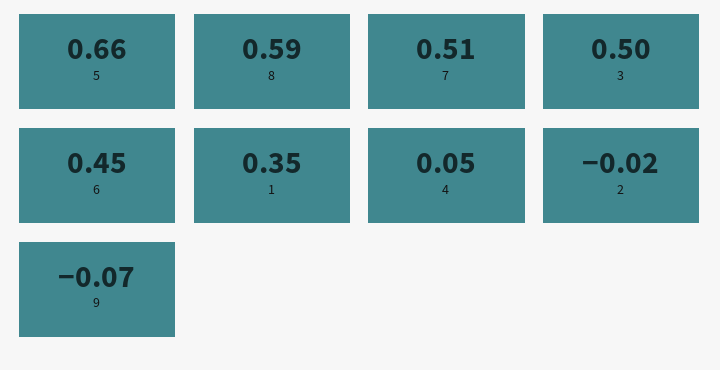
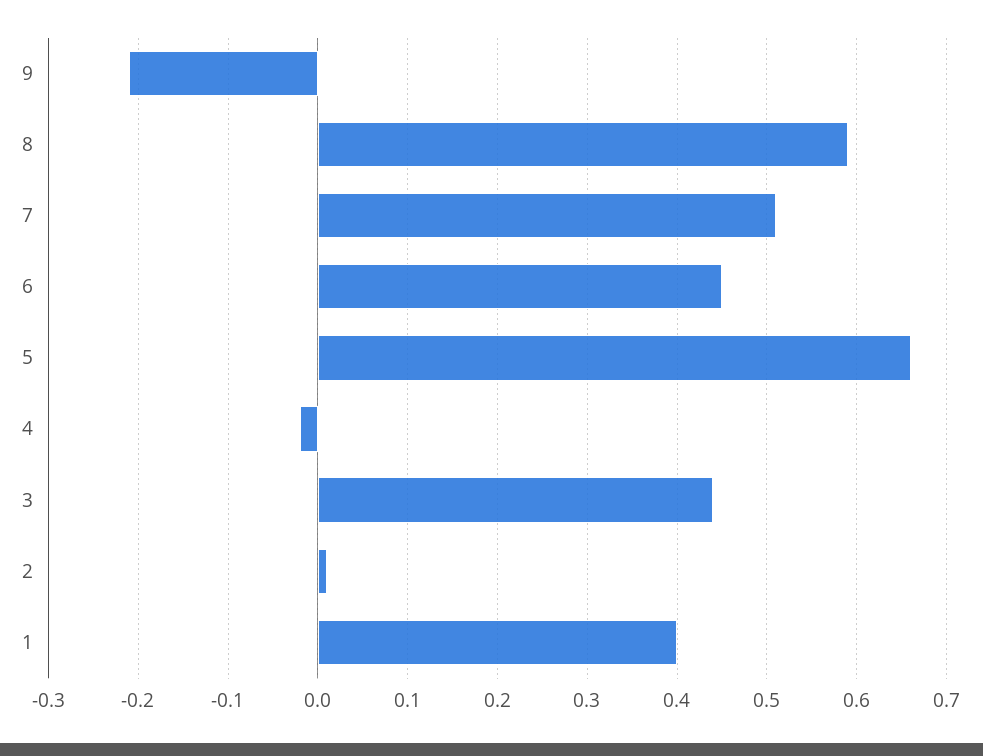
3: 0.5 -> 0.44
1: 0.35 -> 0.4
4: 0.05 -> -0.02
2: -0.02 -> 0.01
9: -0.07 -> -0.21

